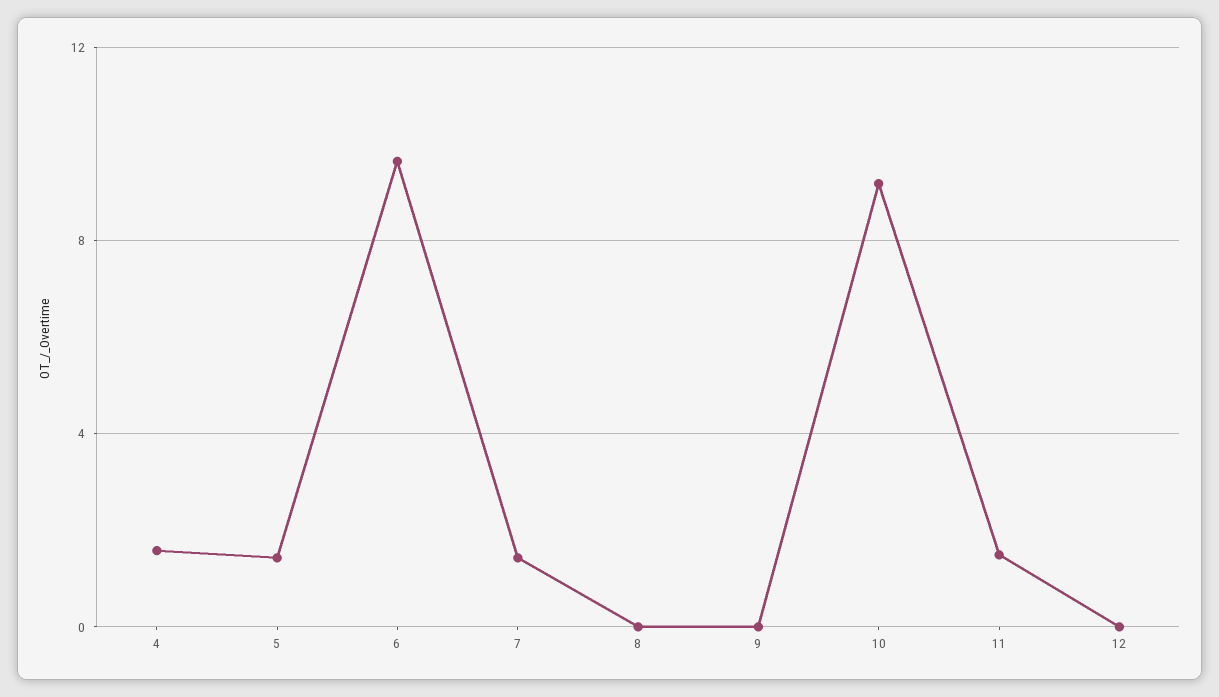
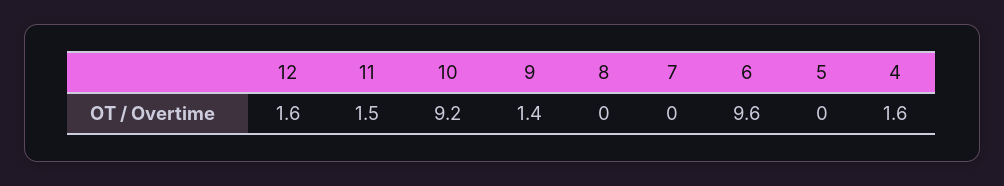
5: 1.5 -> 0
7: 1.5 -> 0
9: 0 -> 1.4
12: 0 -> 1.6

